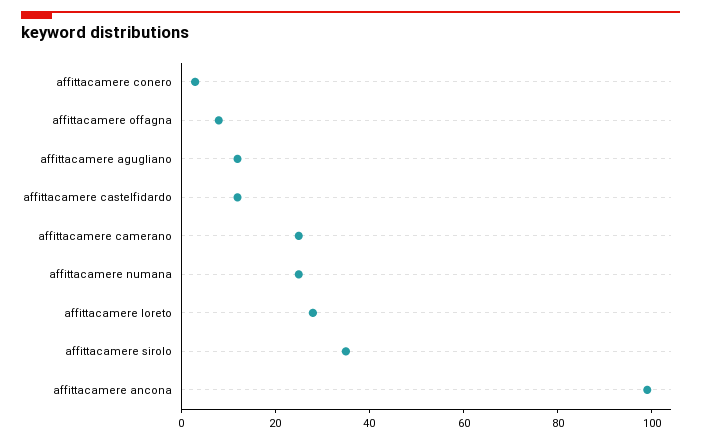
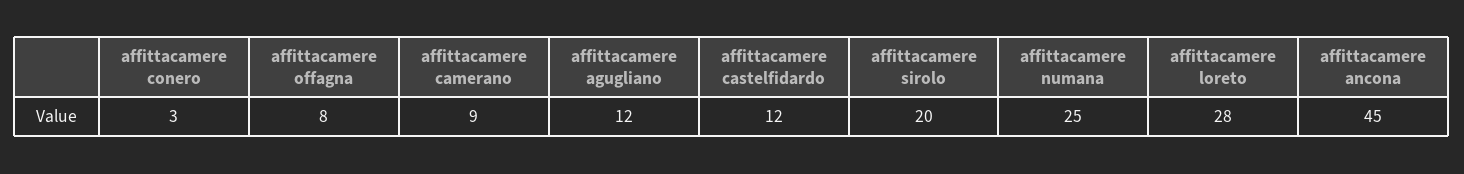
affittacamere camerano: 25 -> 9
affittacamere sirolo: 35 -> 20
affittacamere ancona: 100 -> 45

